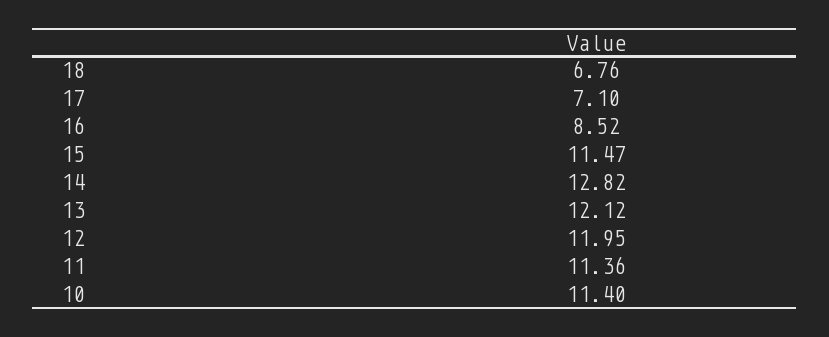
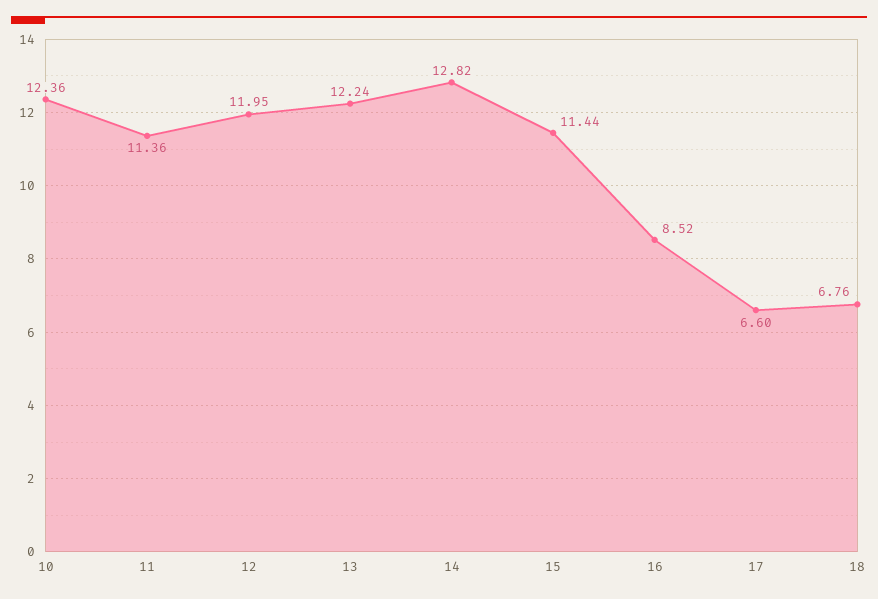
17: 7.1 -> 6.6
15: 11.47 -> 11.44
13: 12.12 -> 12.24
10: 11.4 -> 12.36

